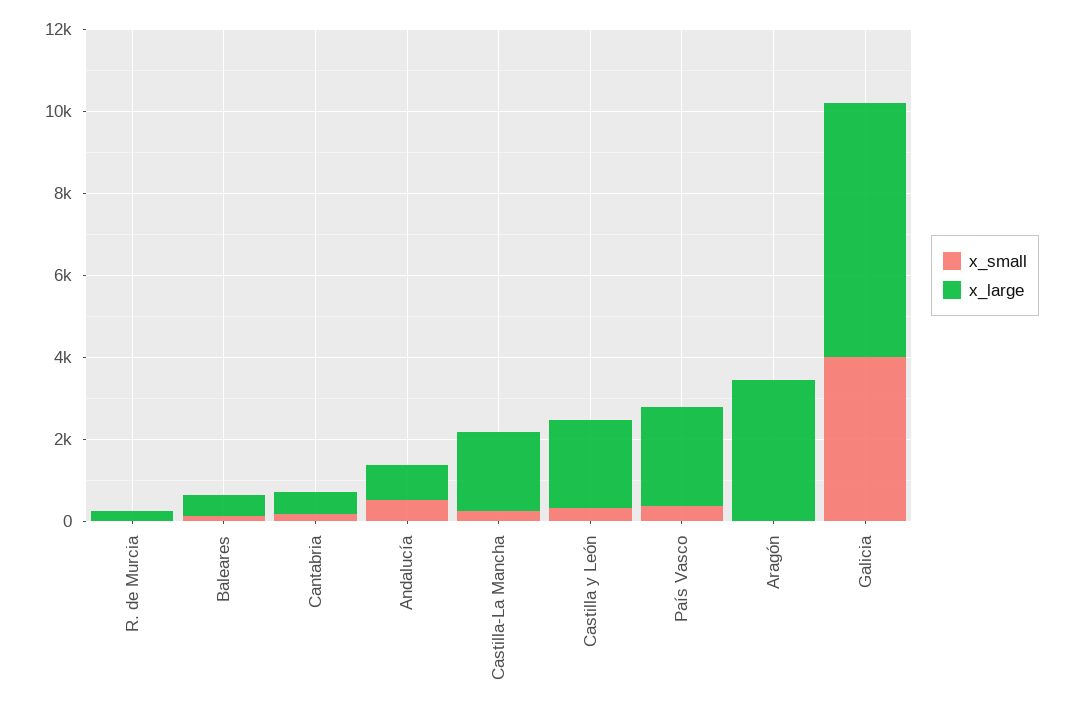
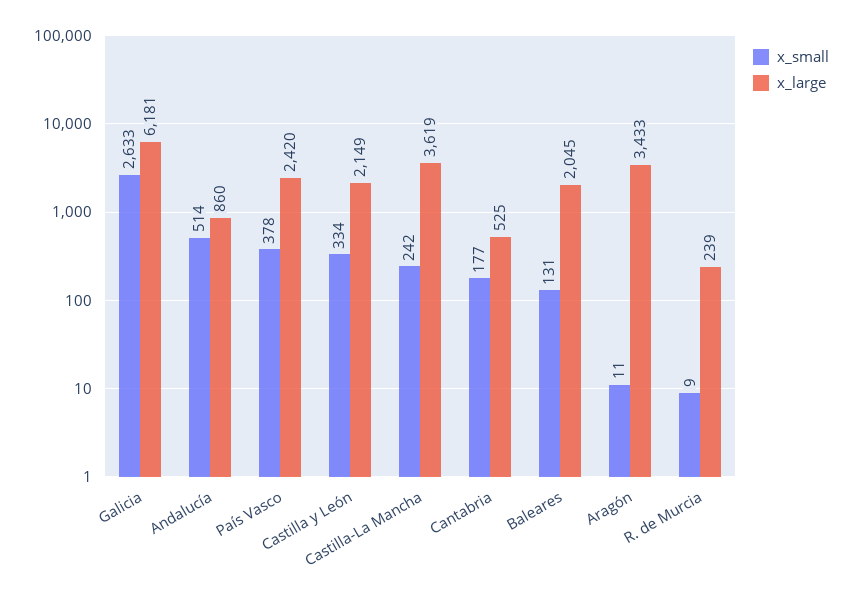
x_large, Baleares: 500 -> 2045
x_large, Castilla-La Mancha: 2000 -> 3619
x_small, Galicia: 4000 -> 2633

